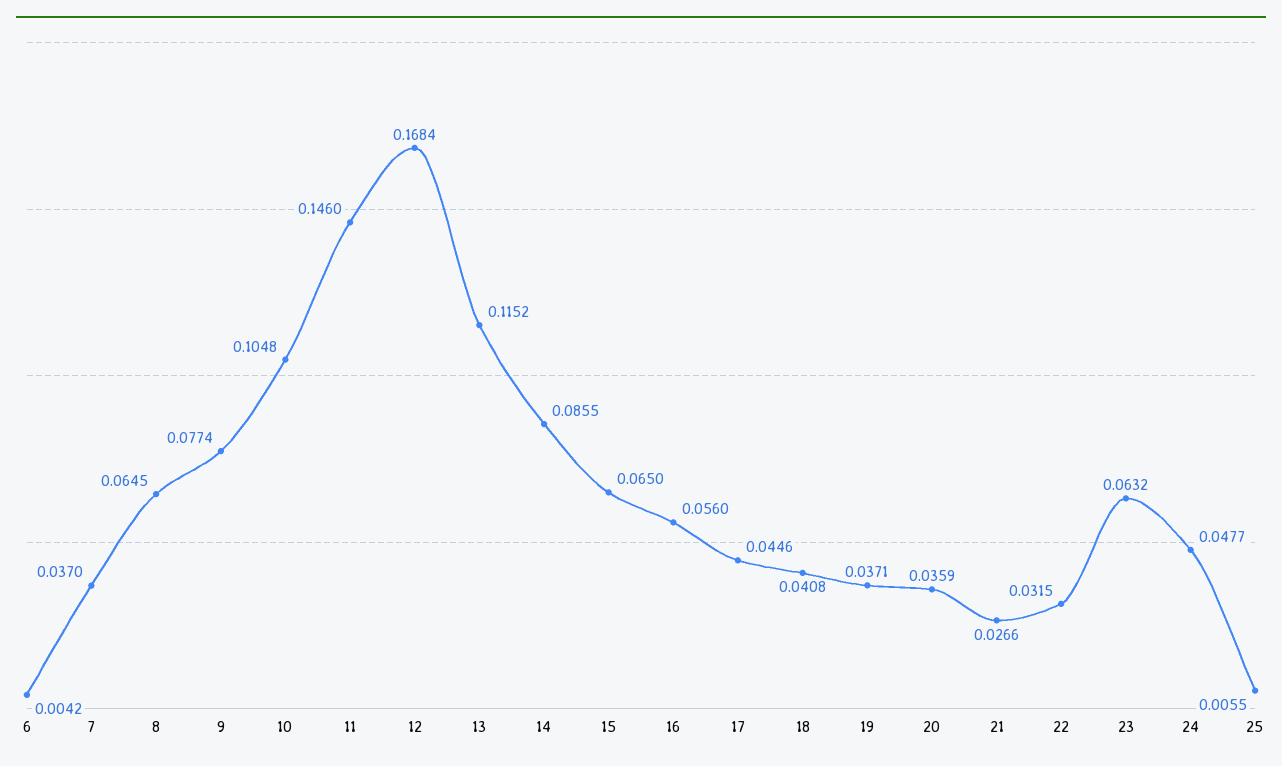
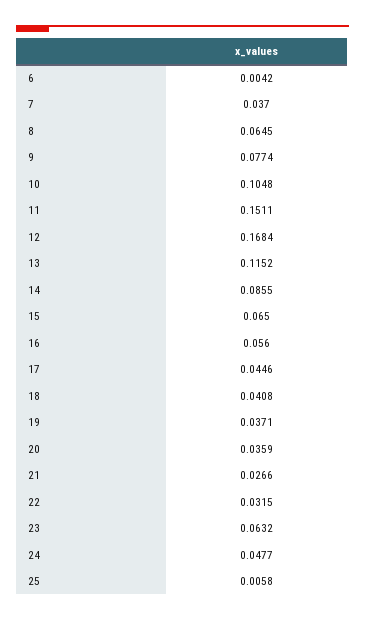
11: 0.146 -> 0.1511
25: 0.0055 -> 0.0058

